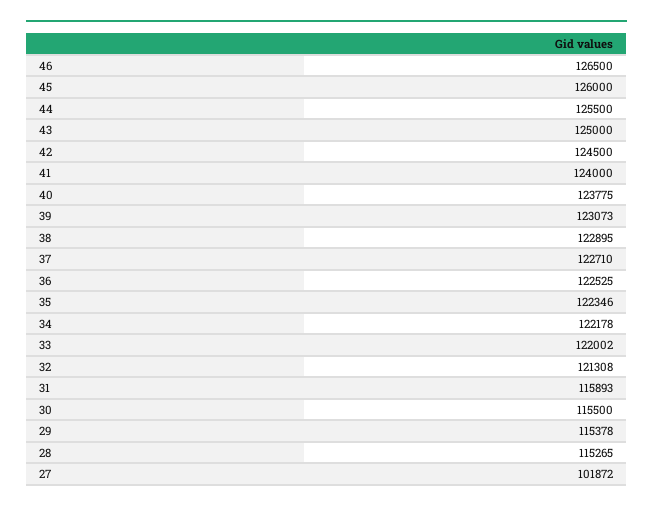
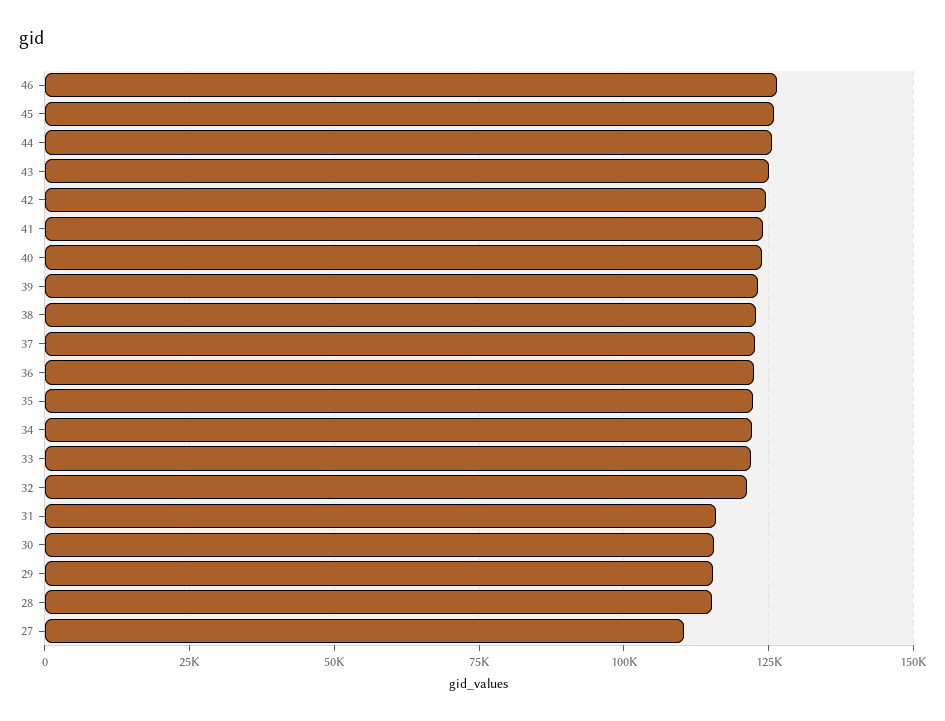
27: 101872 -> 110000

